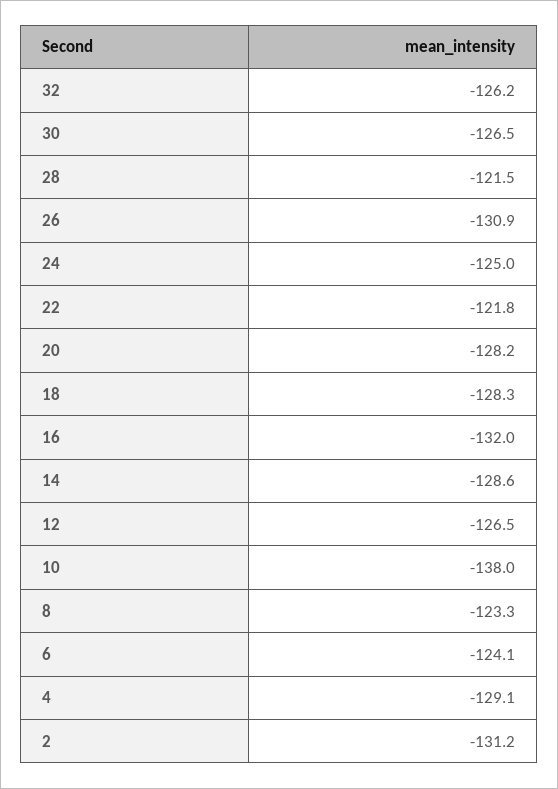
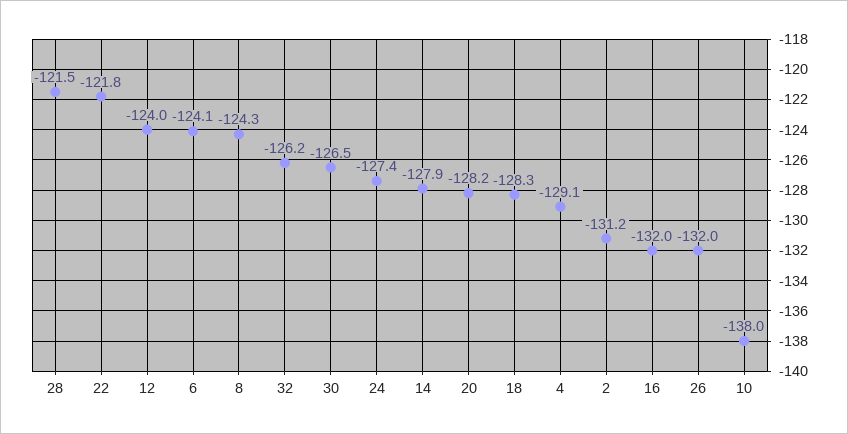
26: -130.9 -> -132
24: -125 -> -127.4
14: -128.6 -> -127.9
12: -126.5 -> -124
8: -123.3 -> -124.3

